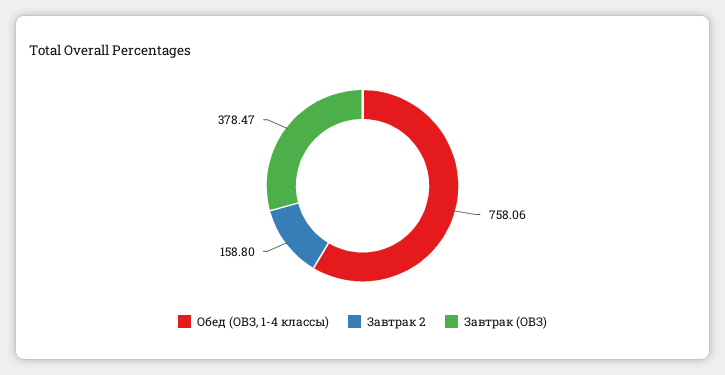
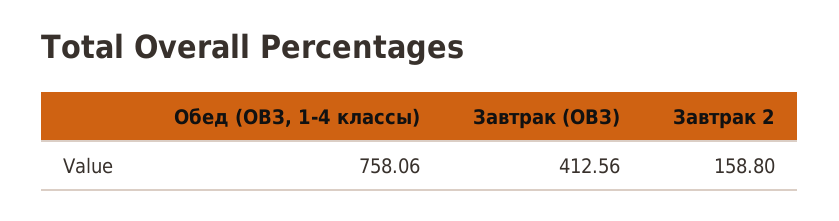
Завтрак (ОВЗ): 378.47 -> 412.56

